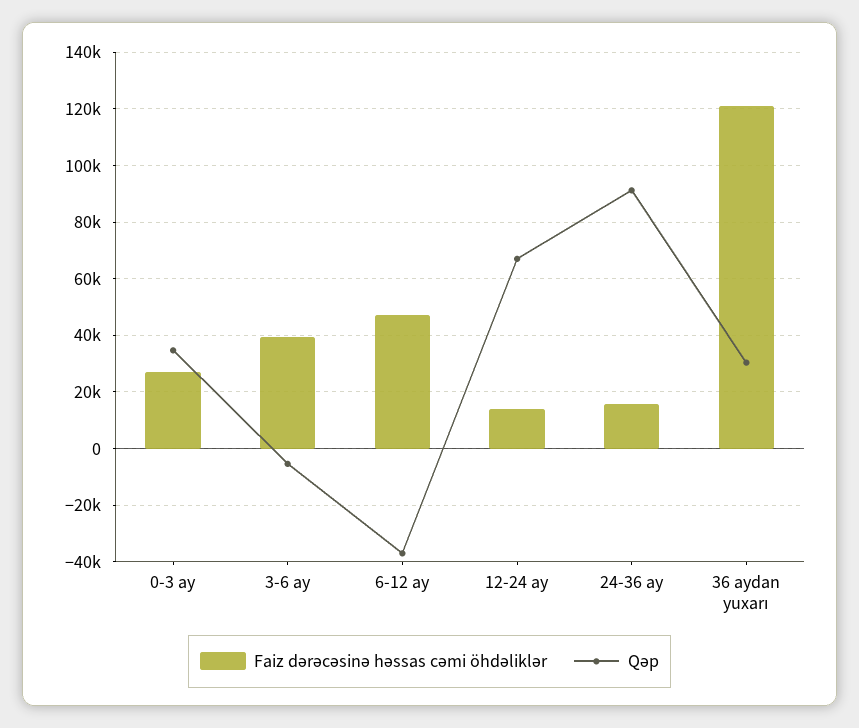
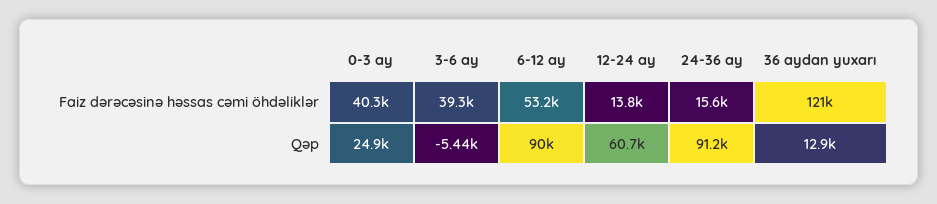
Faiz dərəcəsinə həssas cəmi öhdəliklər, 0-3 ay: 27500 -> 40300
Qəp, 0-3 ay: 35000 -> 24900
Faiz dərəcəsinə həssas cəmi öhdəliklər, 6-12 ay: 47500 -> 53200
Qəp, 6-12 ay: -37500 -> 90000
Qəp, 12-24 ay: 67500 -> 60700
Qəp, 36 aydan yuxarı: 30000 -> 12900

